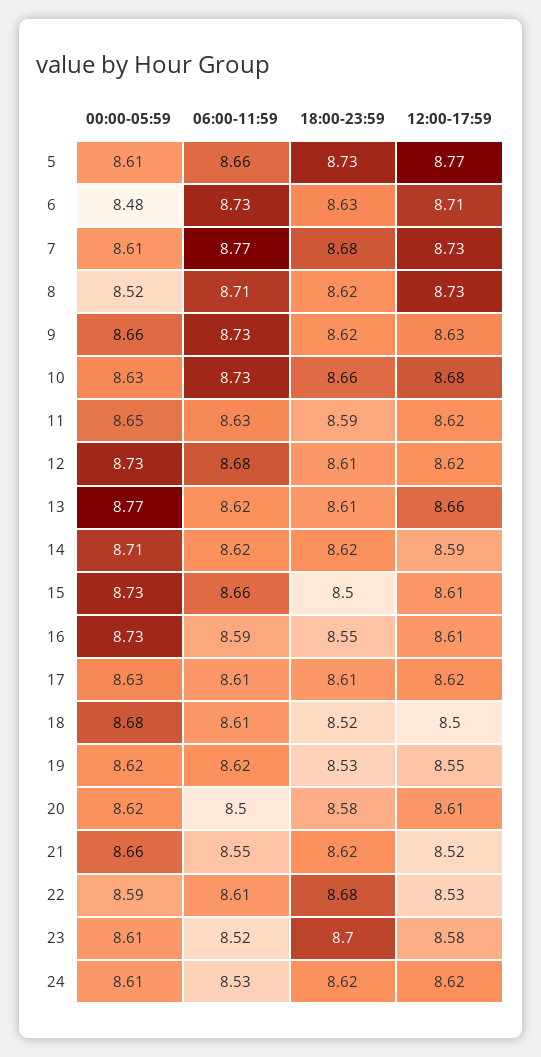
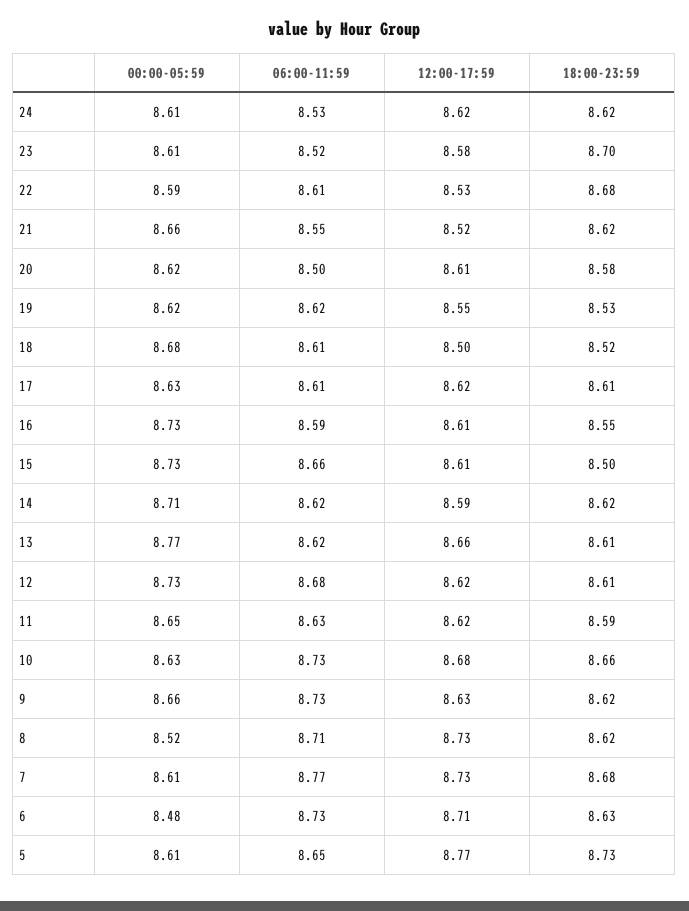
06:00-11:59, 5: 8.66 -> 8.65

